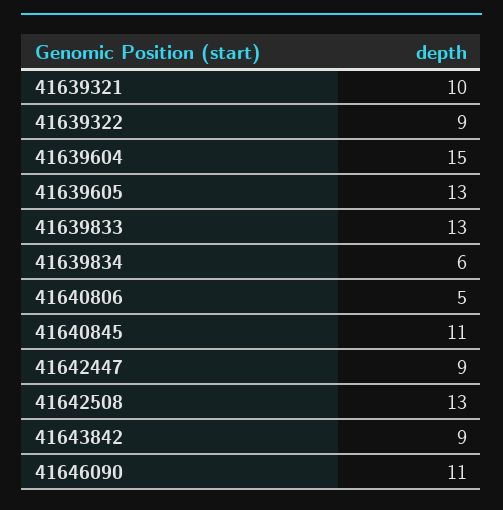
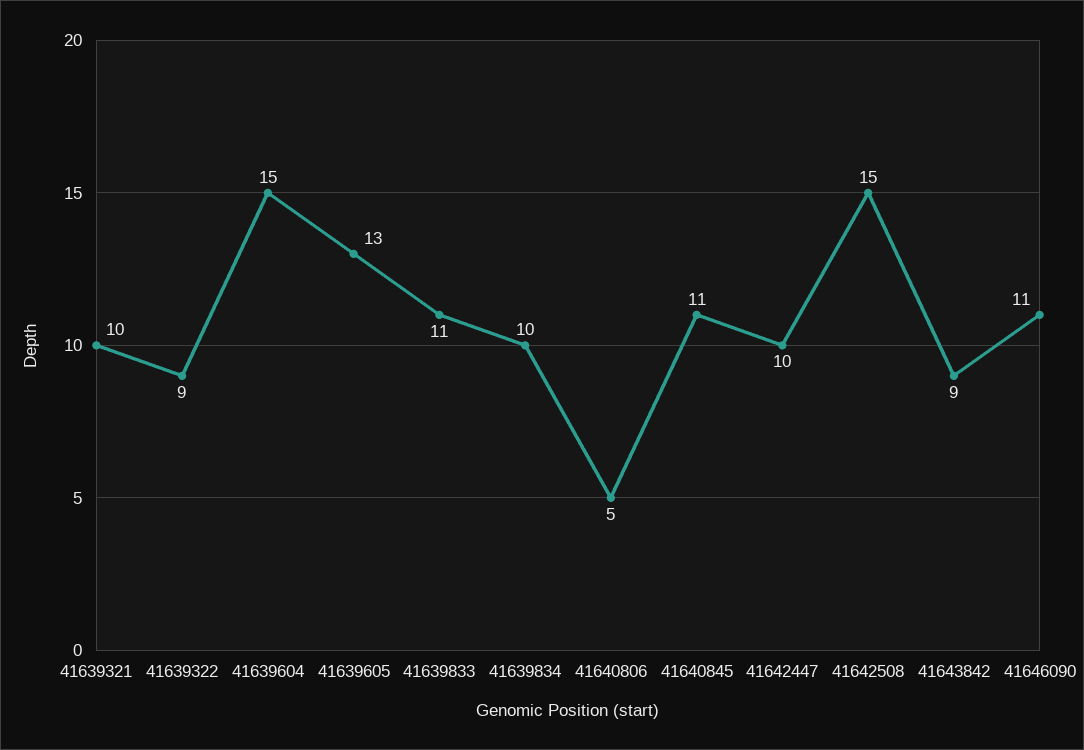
41639833: 13 -> 11
41639834: 6 -> 10
41642447: 9 -> 10
41642508: 13 -> 15

